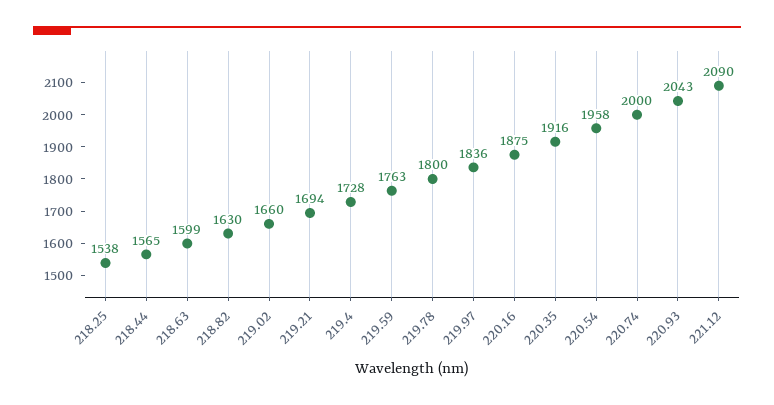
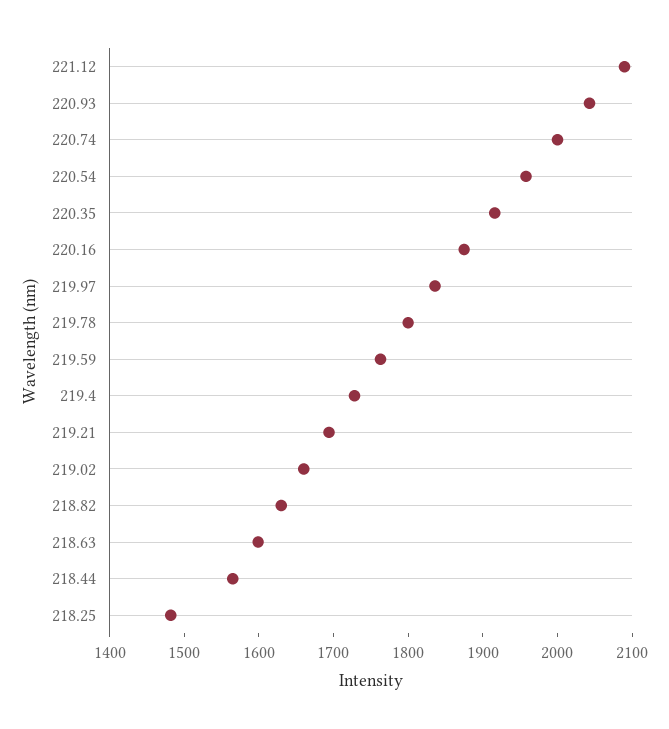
218.25: 1538 -> 1480

